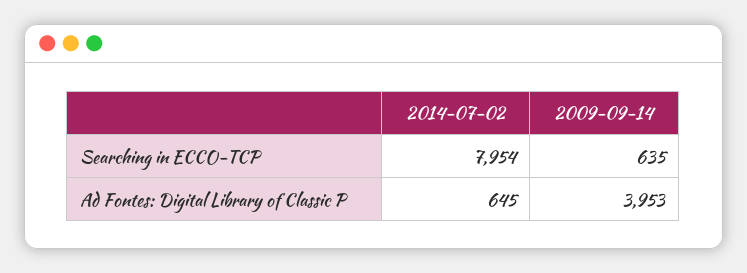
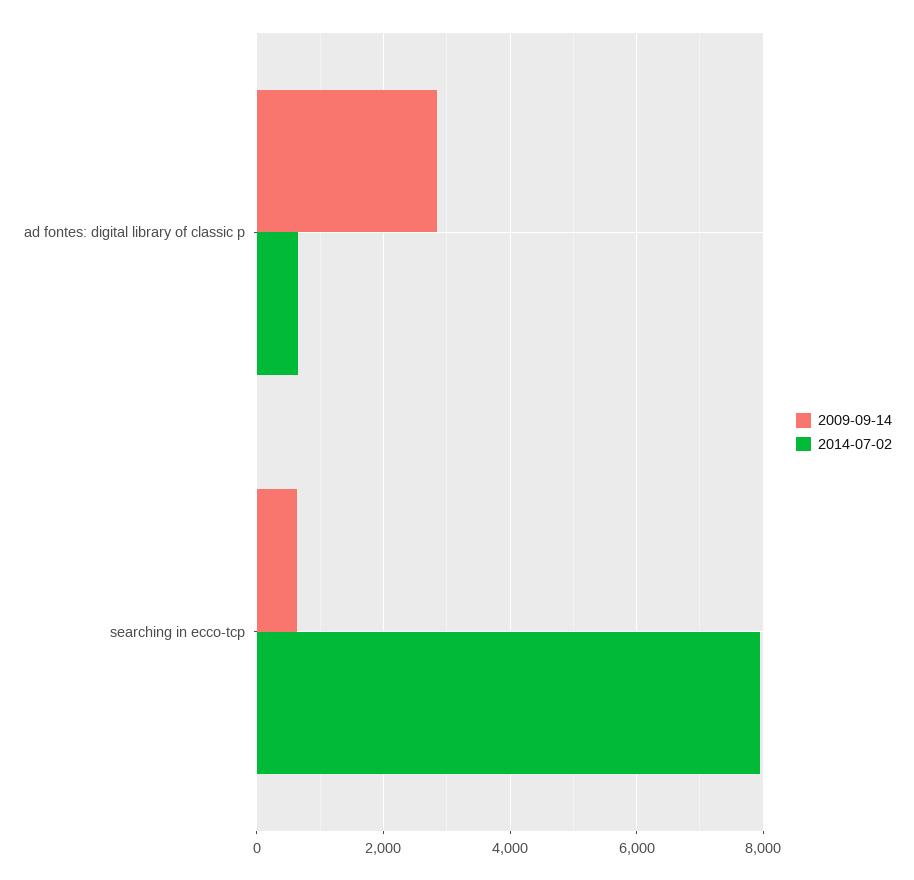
2009-09-14, Ad Fontes: Digital Library of Classic P: 3953 -> 2800

